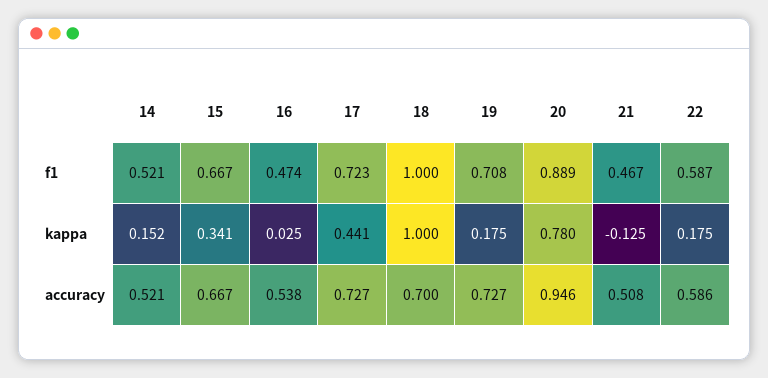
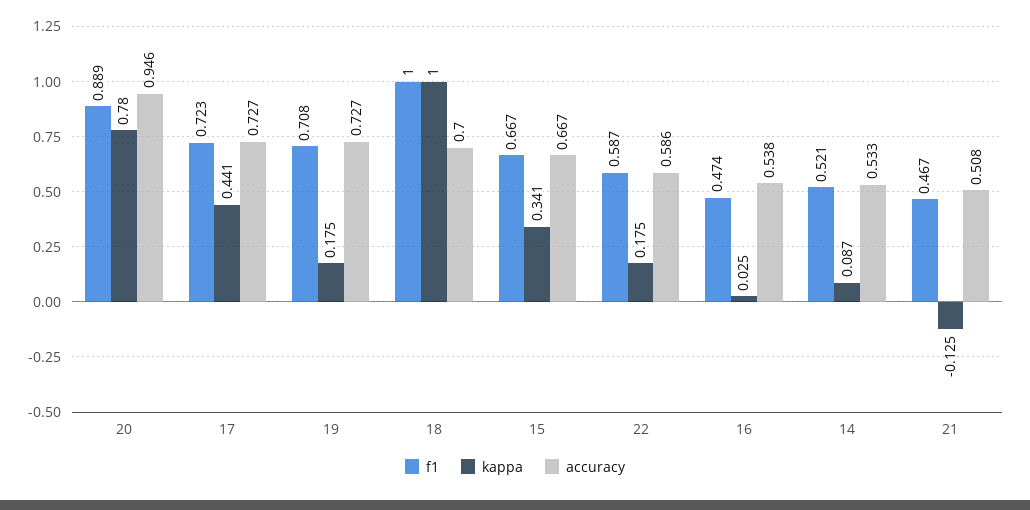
kappa, 14: 0.152 -> 0.087
accuracy, 14: 0.521 -> 0.533

